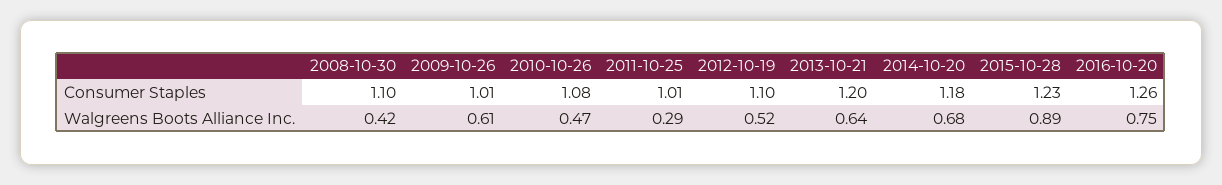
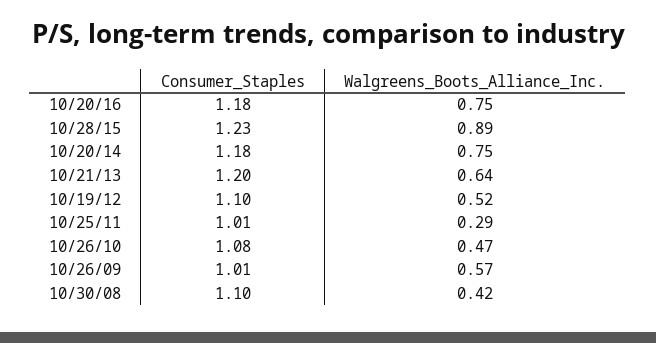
2016-10-20, Consumer Staples: 1.26 -> 1.18
2009-10-26, Walgreens Boots Alliance Inc.: 0.61 -> 0.57
2014-10-20, Walgreens Boots Alliance Inc.: 0.68 -> 0.75

